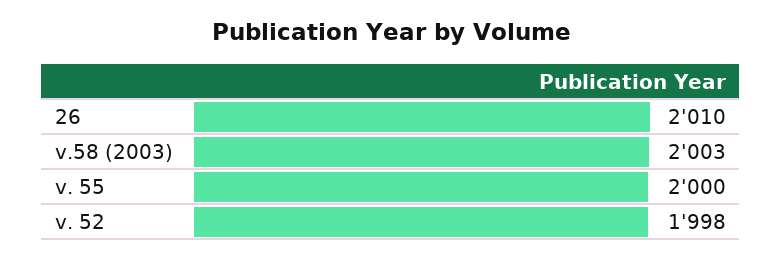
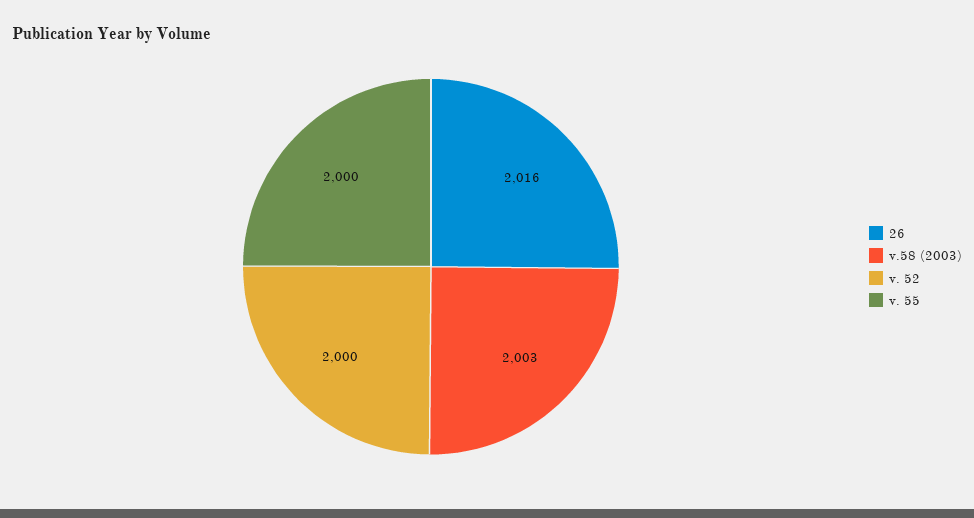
26: 2010 -> 2016
v. 52: 1998 -> 2000

